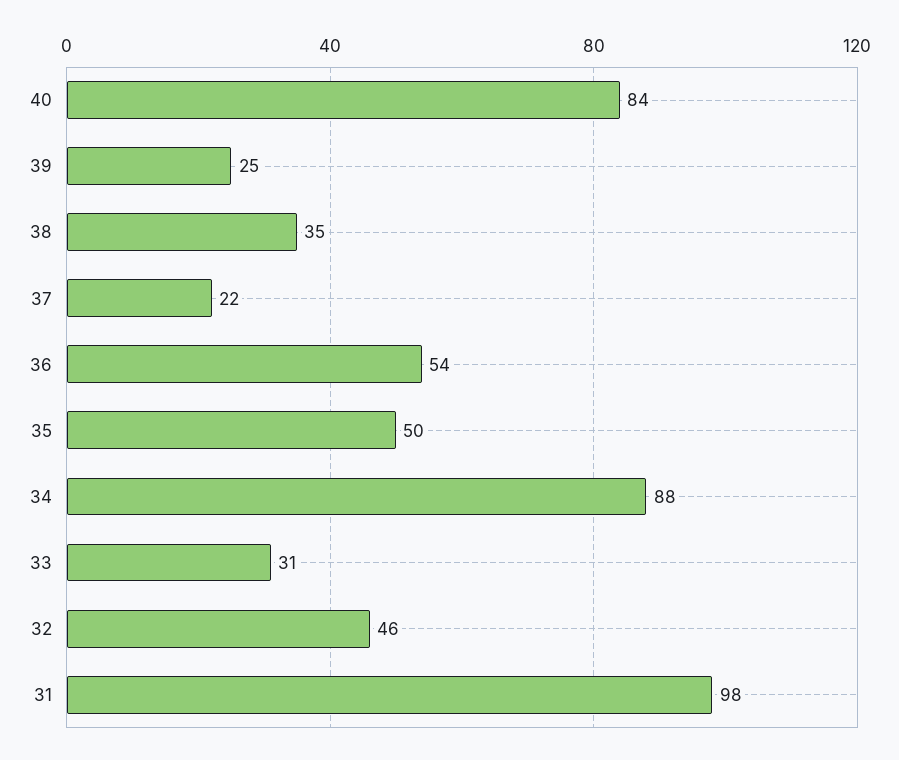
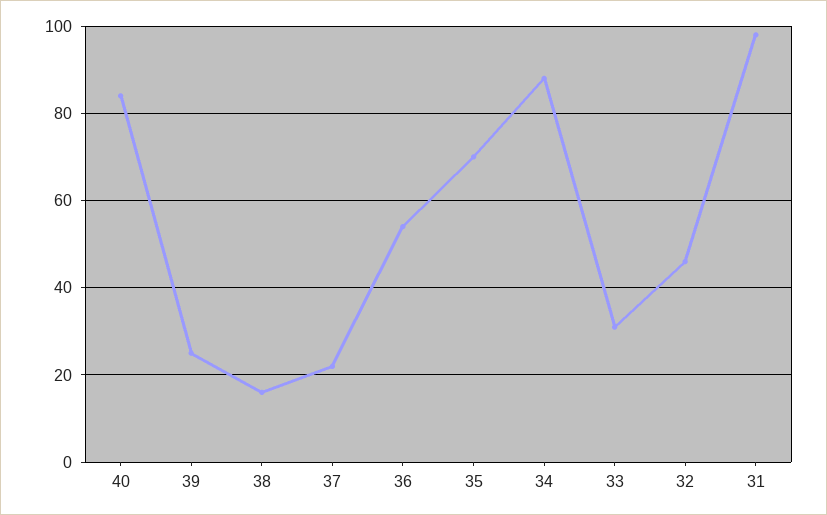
38: 35 -> 15
35: 50 -> 70

